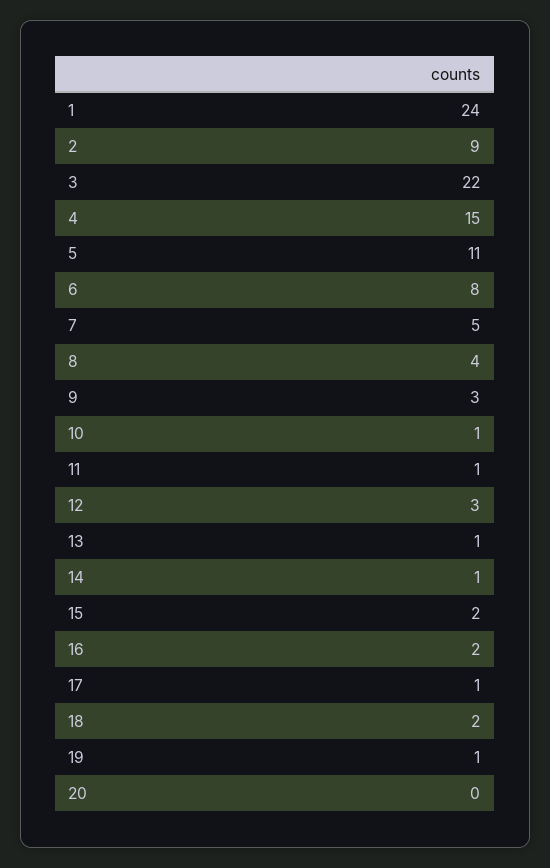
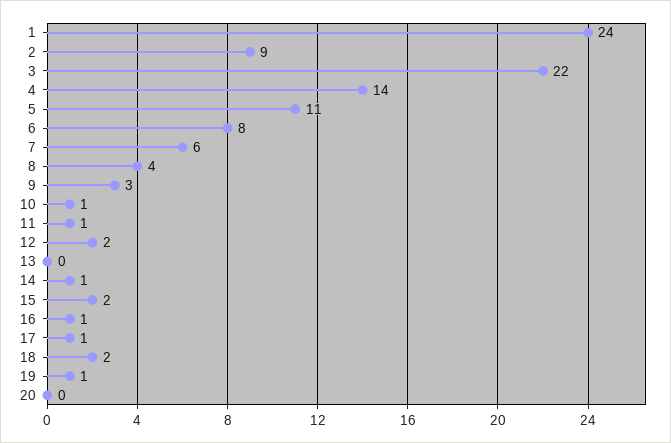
4: 15 -> 14
7: 5 -> 6
12: 3 -> 2
13: 1 -> 0
16: 2 -> 1

